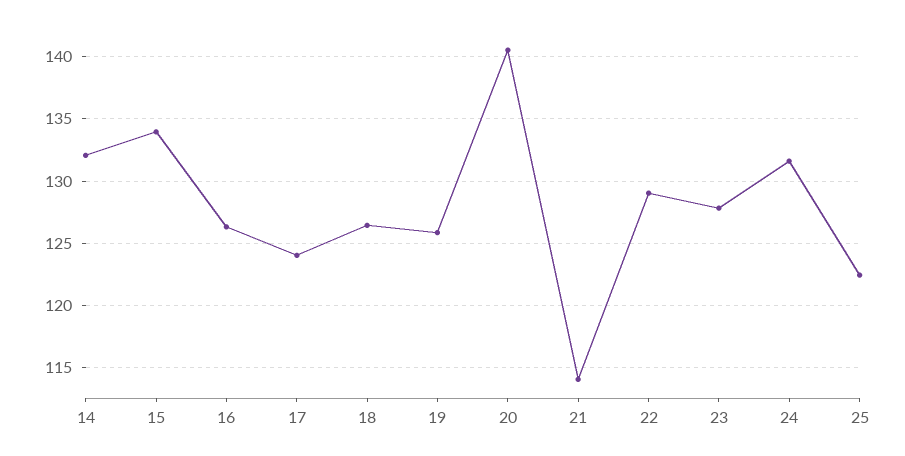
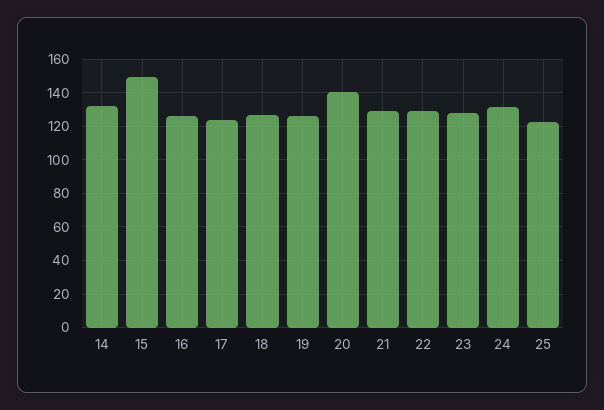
15: 134 -> 150
21: 114 -> 130

